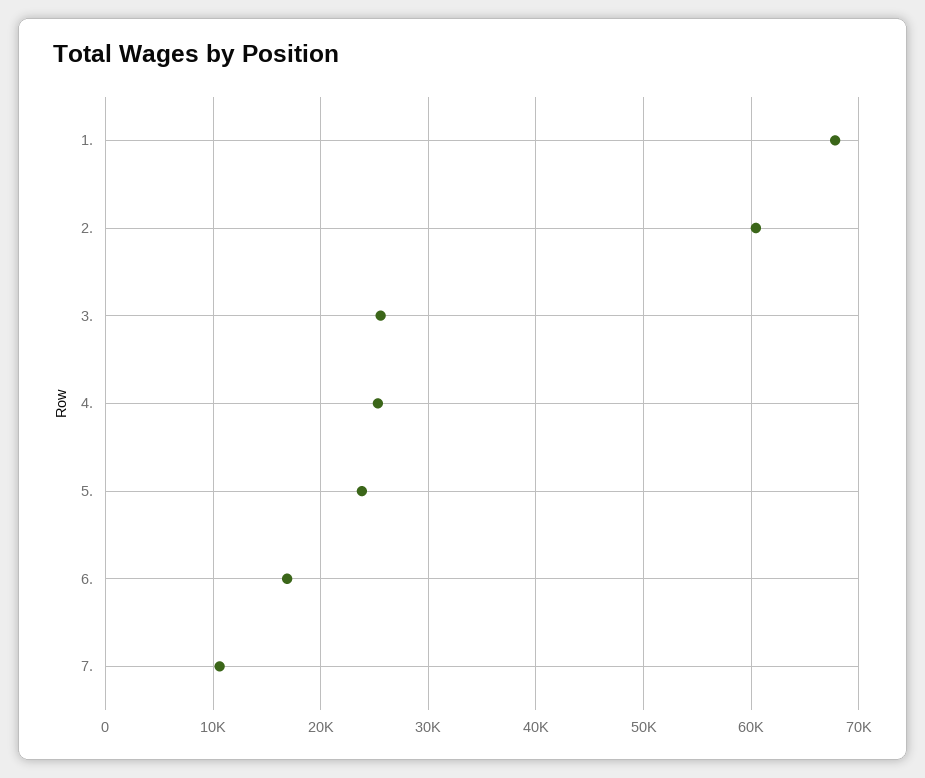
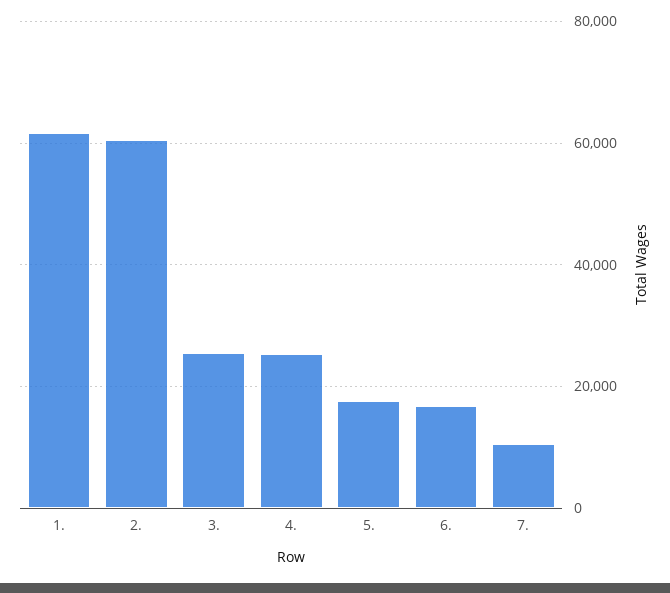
1.: 68000 -> 62000
5.: 24000 -> 18000

